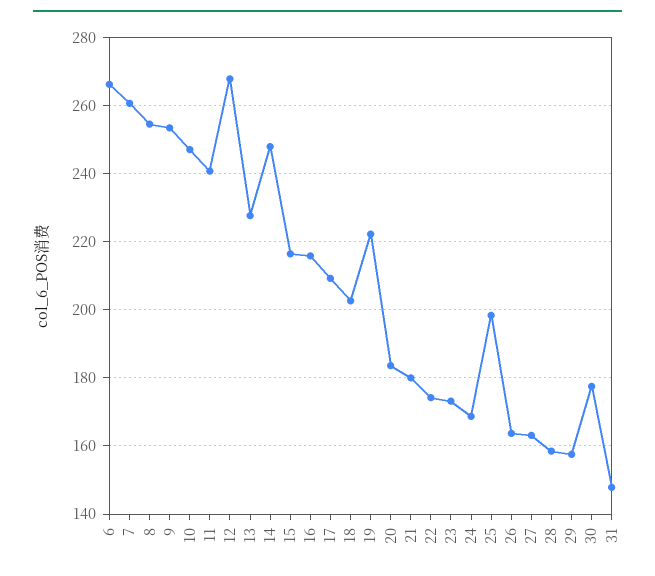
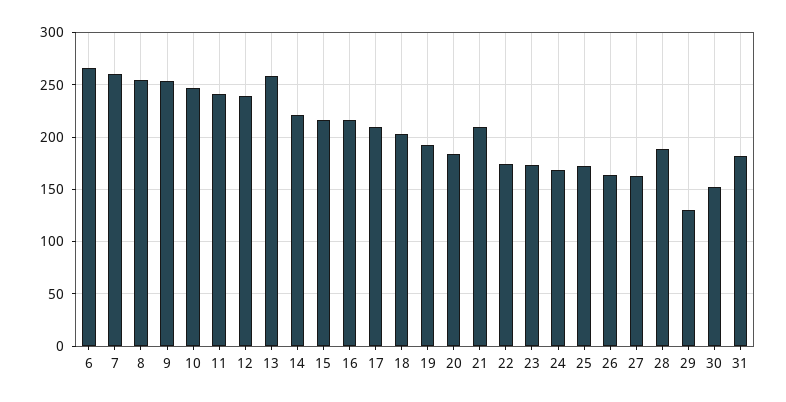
12: 268 -> 240
13: 228 -> 260
14: 248 -> 220
19: 222 -> 190
21: 180 -> 210
25: 198 -> 170
28: 158 -> 190
29: 158 -> 130
30: 178 -> 150
31: 148 -> 180

